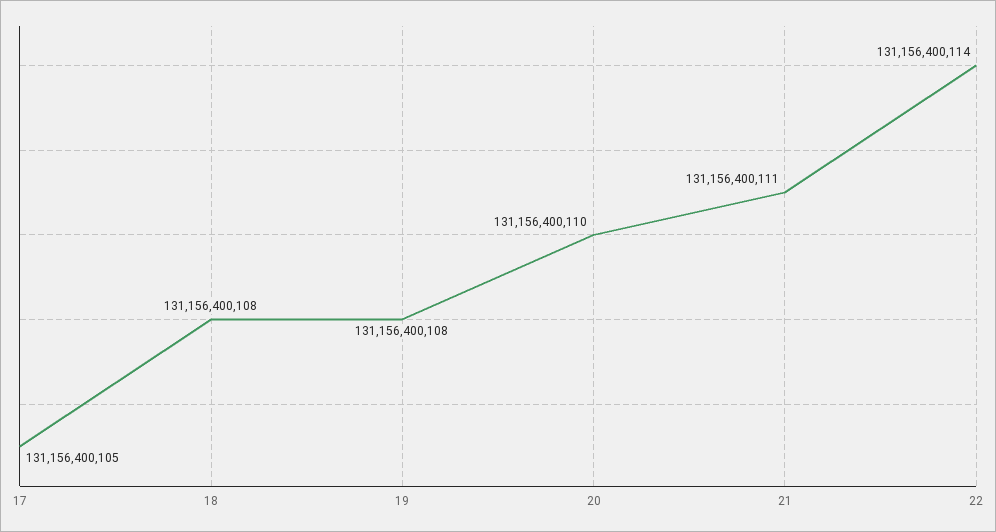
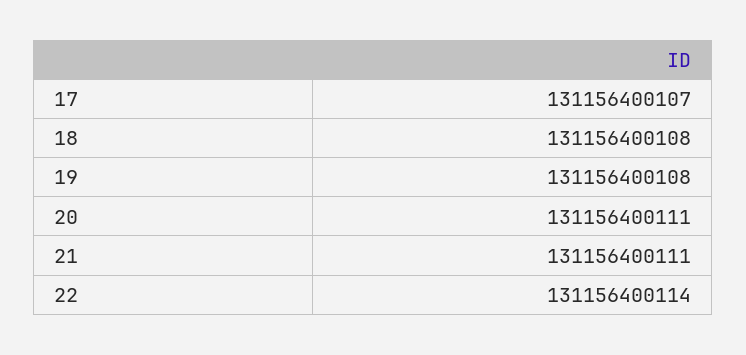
17: 131156400105 -> 131156400107
20: 131156400110 -> 131156400111

